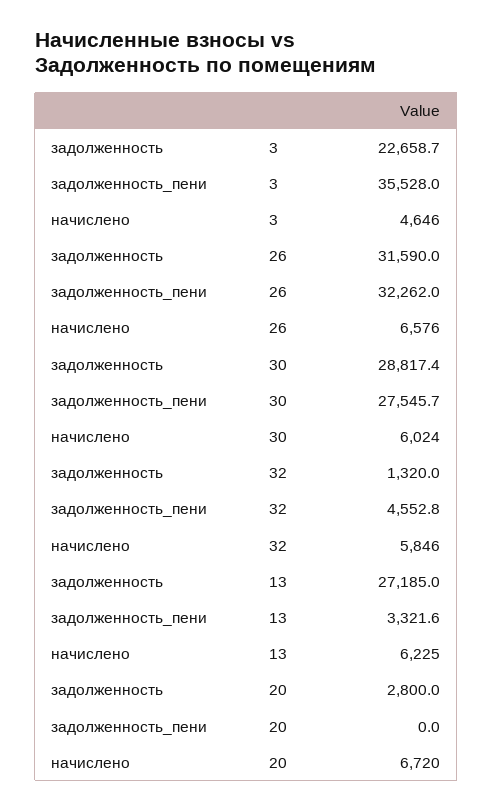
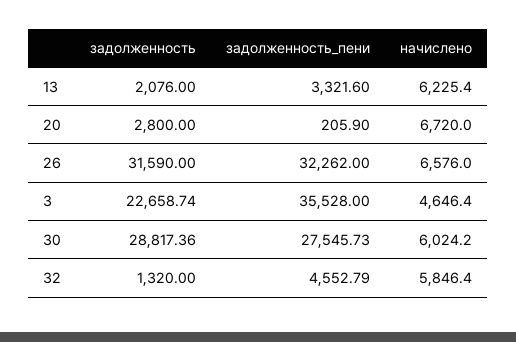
задолженность, 13: 27185 -> 2076
задолженность_пени, 20: 0 -> 205.9

